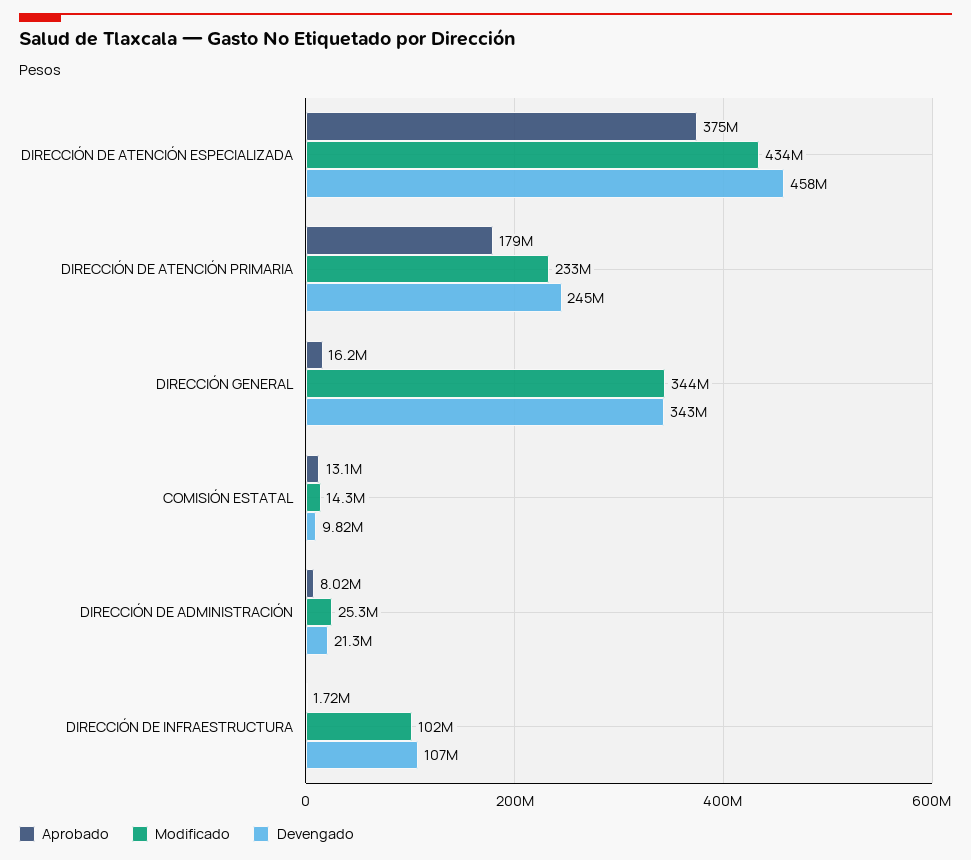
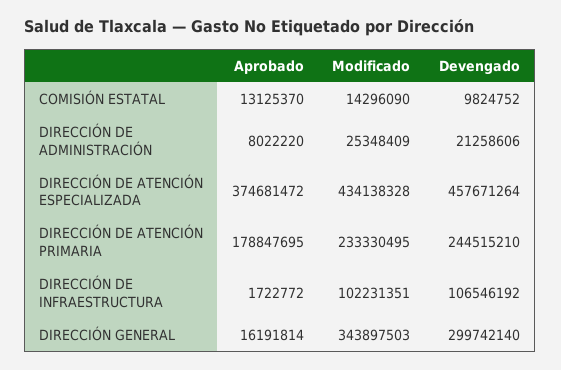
Devengado, DIRECCIÓN GENERAL: 343000000 -> 299742140

